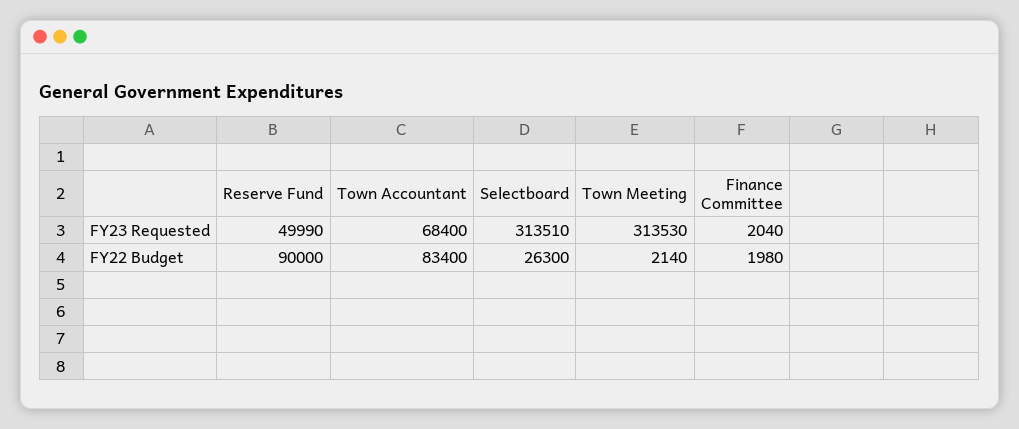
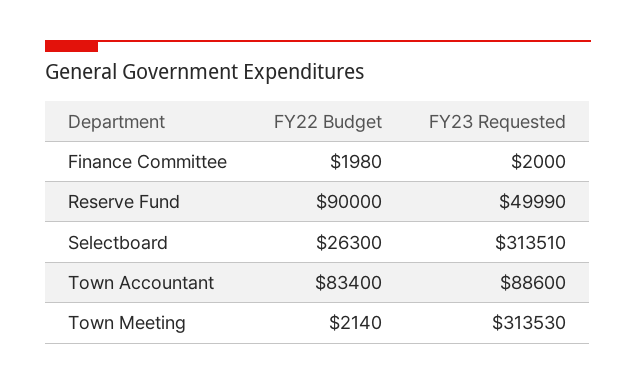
Town Accountant, FY23 Requested: 68400 -> 88600
Finance Committee, FY23 Requested: 2040 -> 2000

